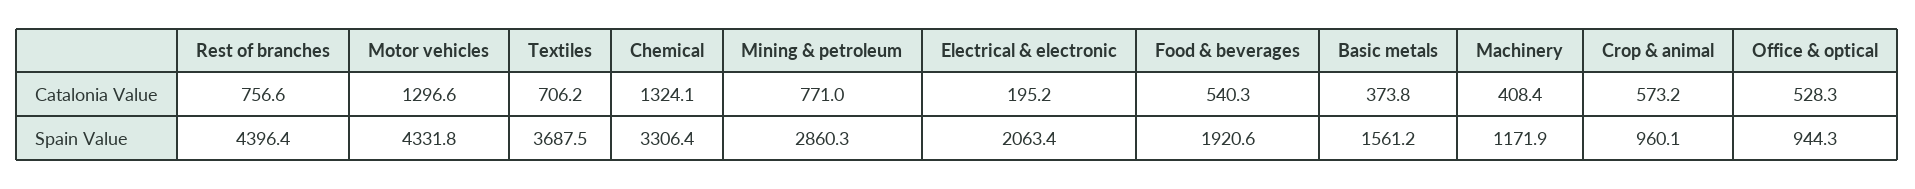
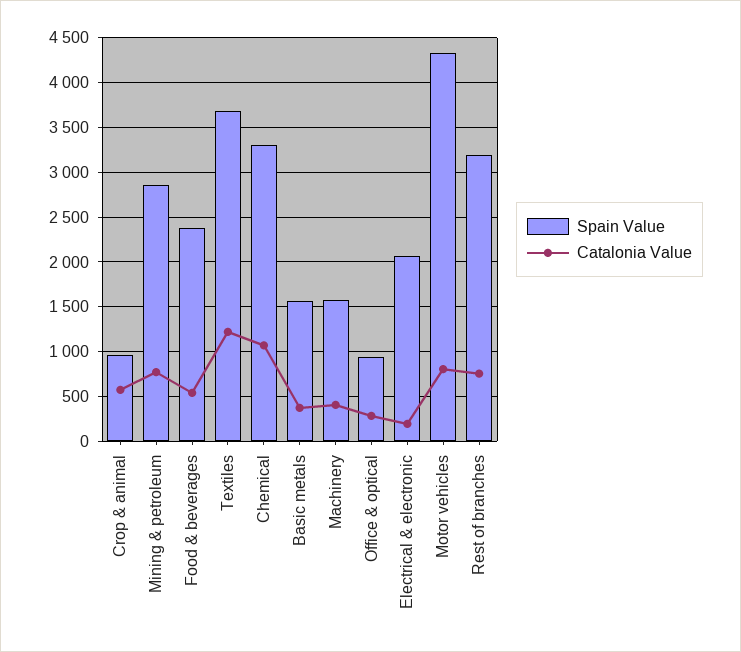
Catalonia Value, Motor vehicles: 1296.6 -> 800
Catalonia Value, Textiles: 706.2 -> 1200
Catalonia Value, Chemical: 1324.1 -> 1100
Catalonia Value, Office & optical: 528.3 -> 300
Spain Value, Rest of branches: 4396.4 -> 3200
Spain Value, Food & beverages: 1920.6 -> 2400
Spain Value, Machinery: 1171.9 -> 1600

